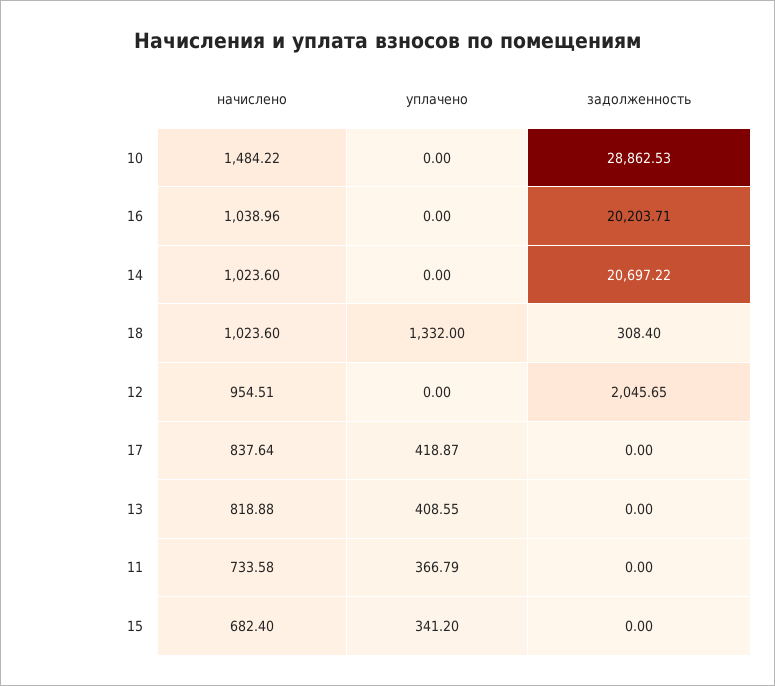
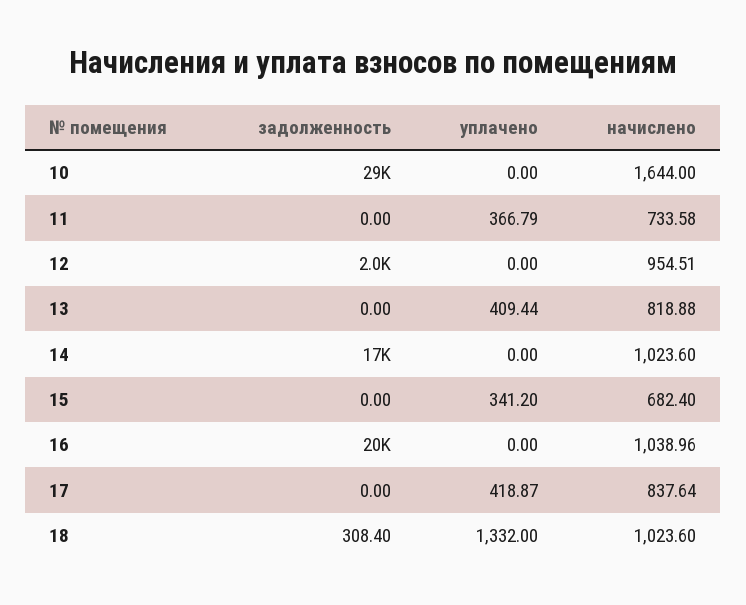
начислено, 10: 1484.22 -> 1644
задолженность, 14: 20697.22 -> 17000
уплачено, 13: 408.55 -> 409.44

